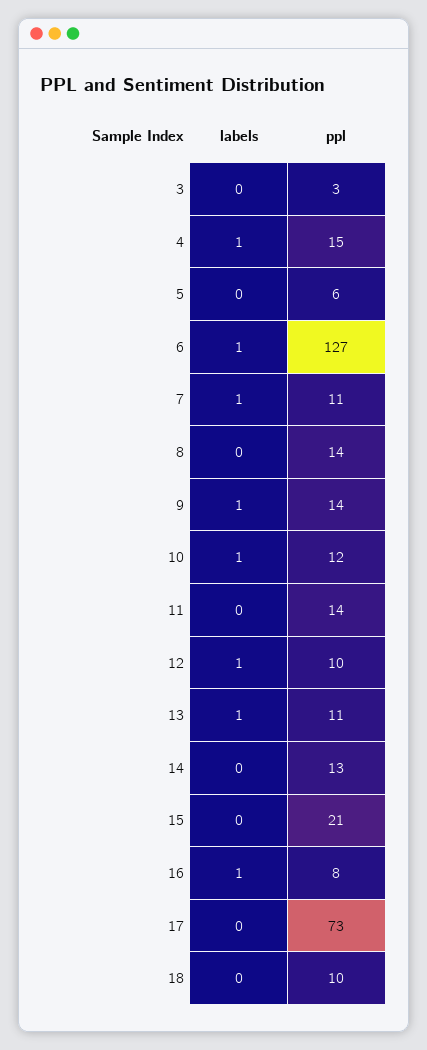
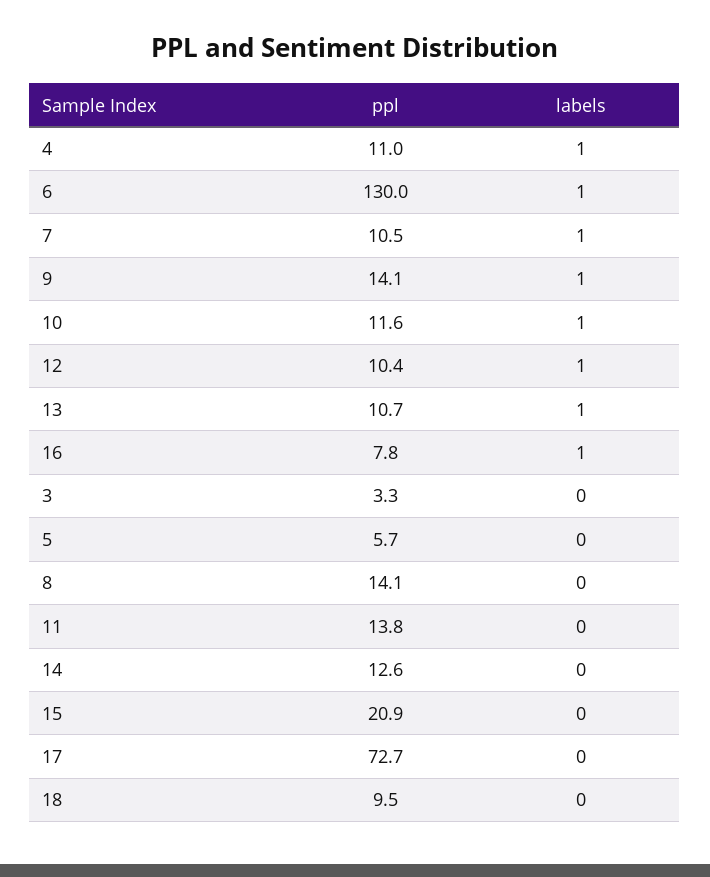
ppl, 4: 15 -> 11
ppl, 6: 127 -> 130

